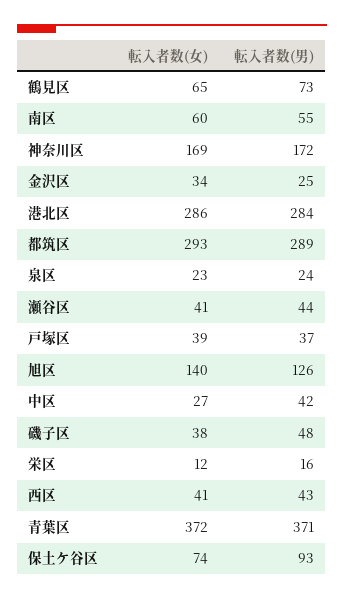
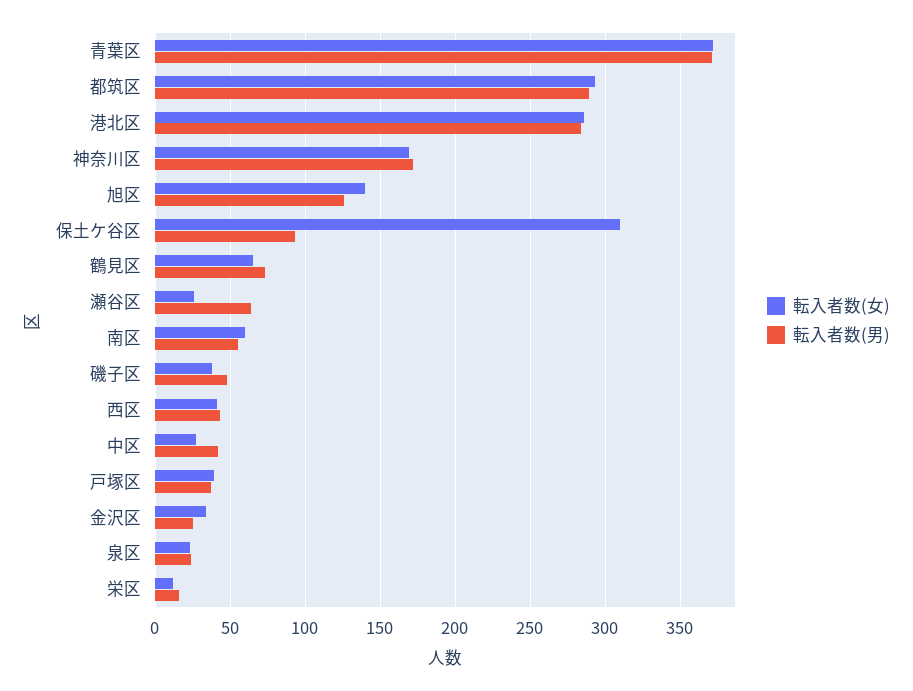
転入者数(女), 瀬谷区: 41 -> 25
転入者数(男), 瀬谷区: 44 -> 65
転入者数(女), 保土ケ谷区: 74 -> 310

